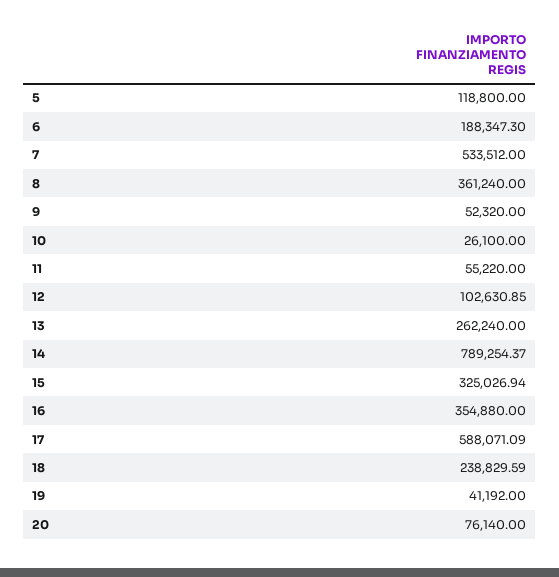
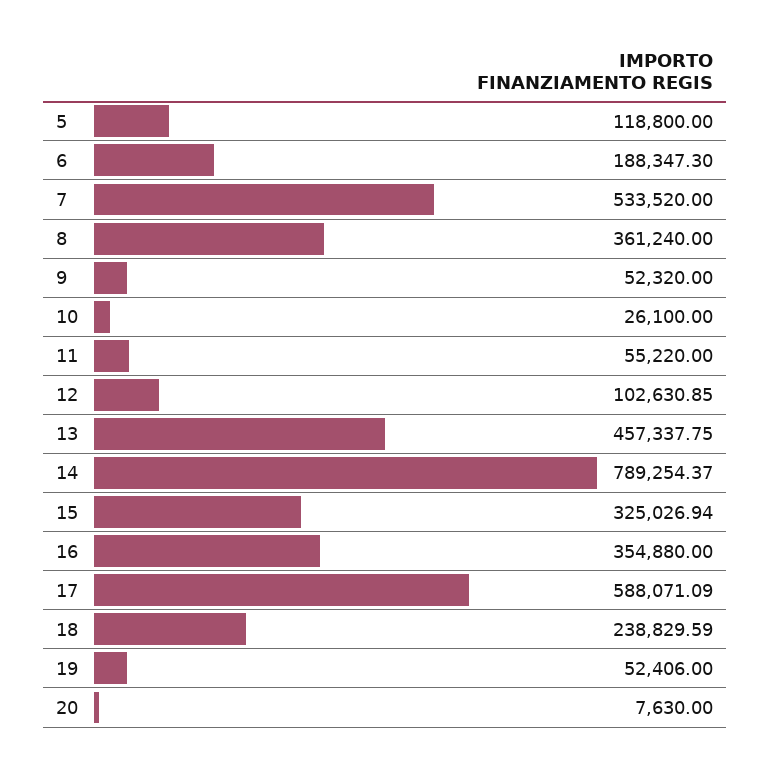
7: 533512 -> 533520
13: 262240 -> 457337.75
19: 41192 -> 52406
20: 76140 -> 7630

